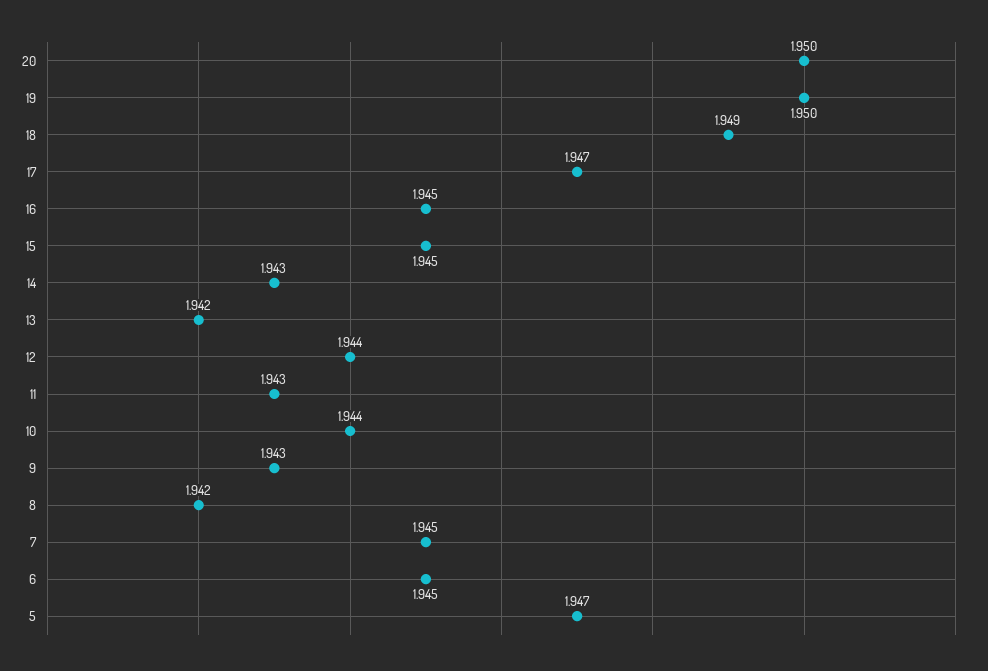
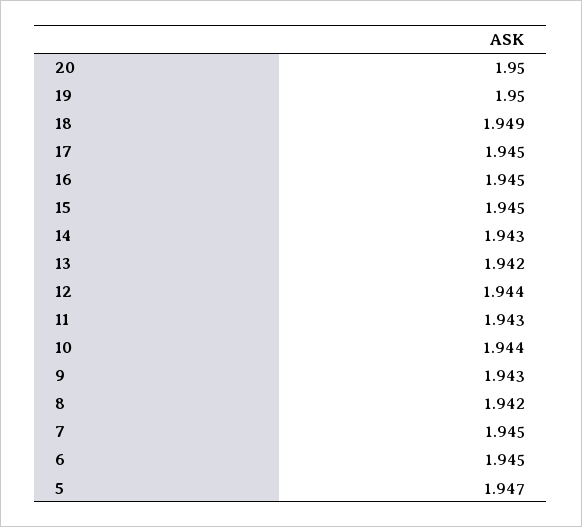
17: 1.947 -> 1.945

